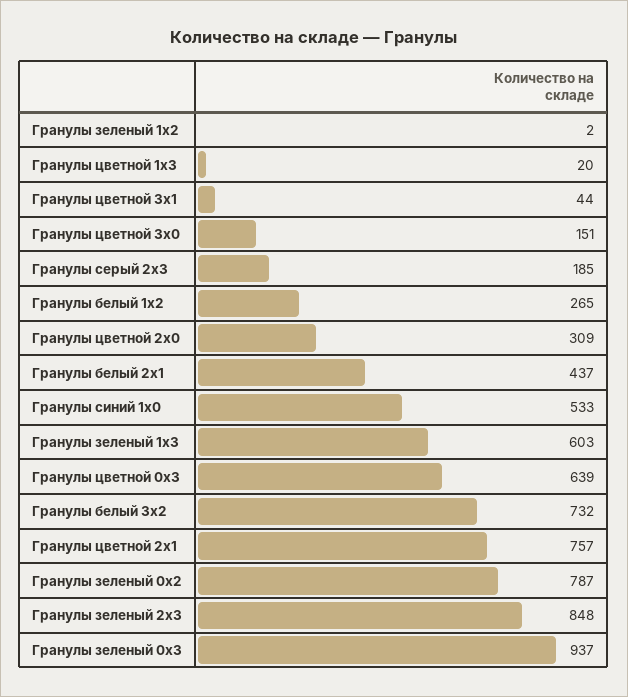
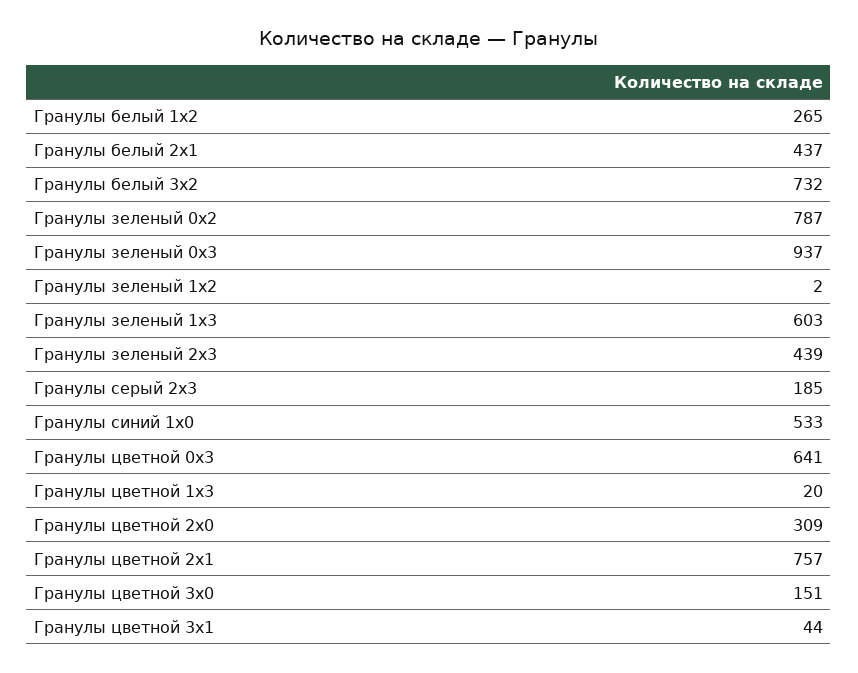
Гранулы цветной 0x3: 639 -> 641
Гранулы зеленый 2x3: 848 -> 439

